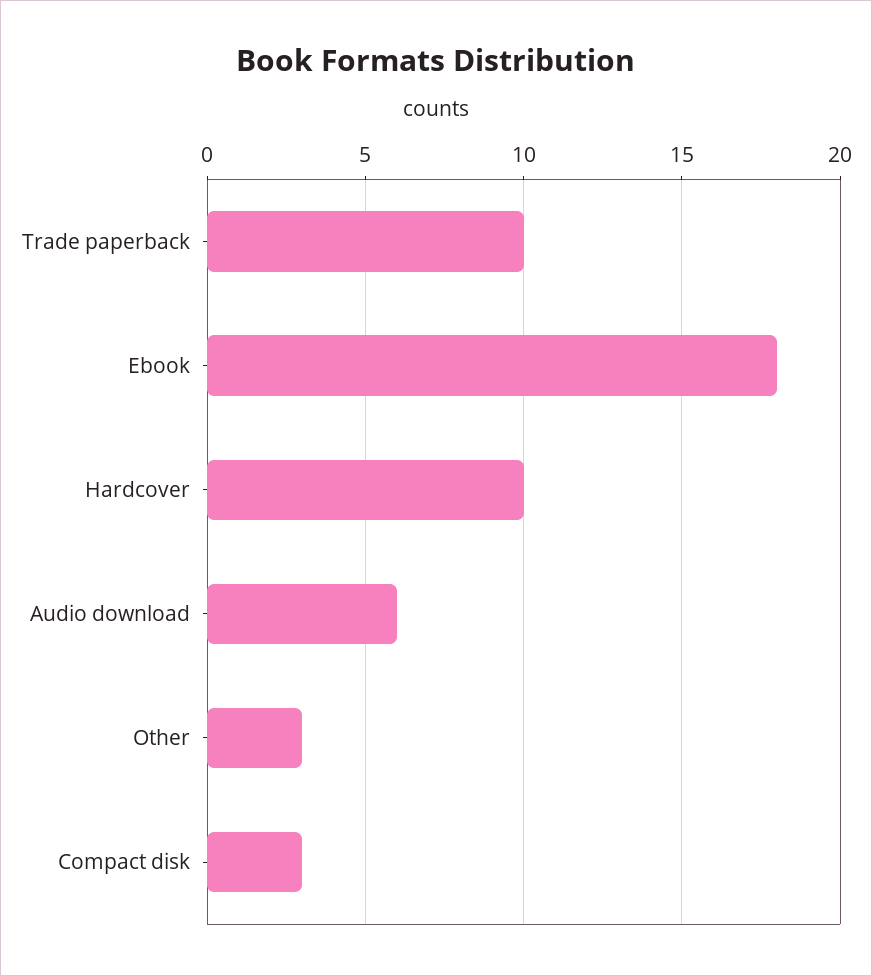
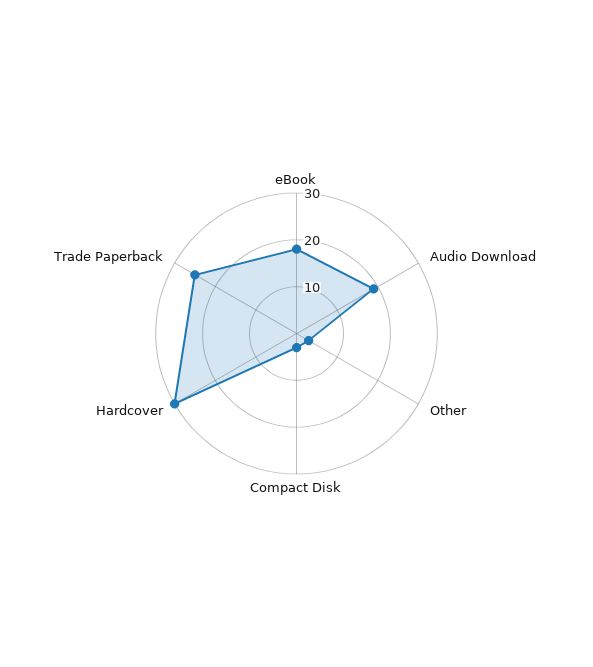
Trade paperback: 10 -> 25
Hardcover: 10 -> 30
Audio download: 6 -> 20

